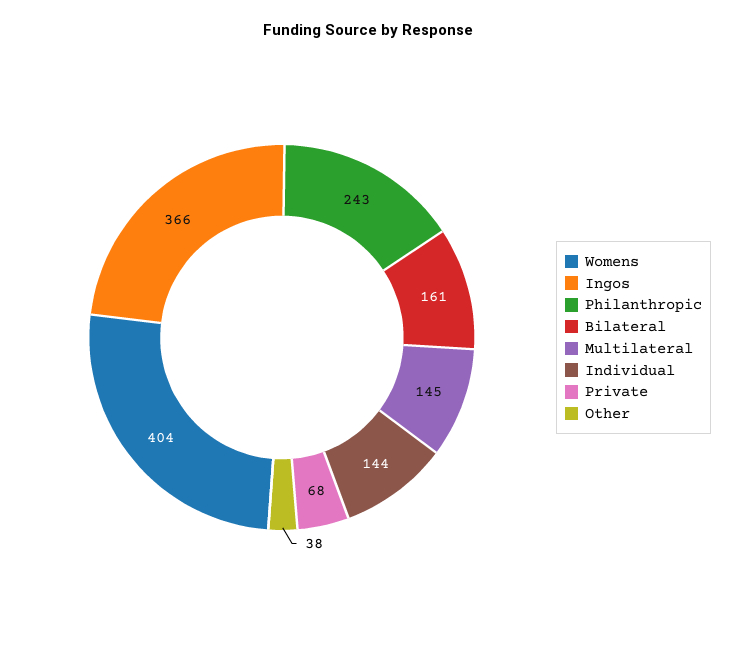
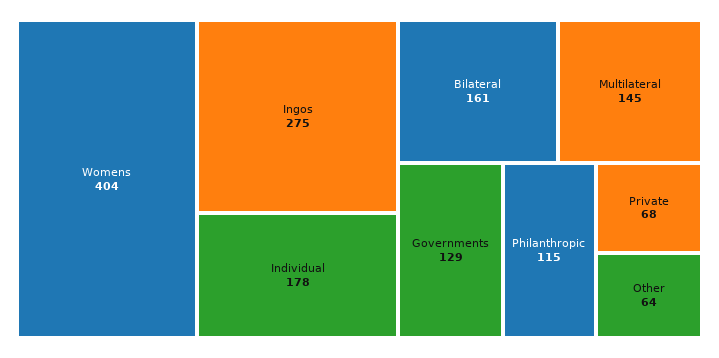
Ingos: 366 -> 275
Philanthropic: 243 -> 115
Individual: 144 -> 178
Other: 38 -> 64
Governments: none -> 129

